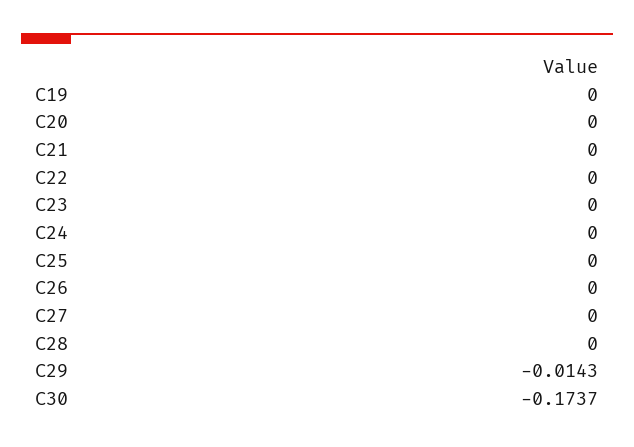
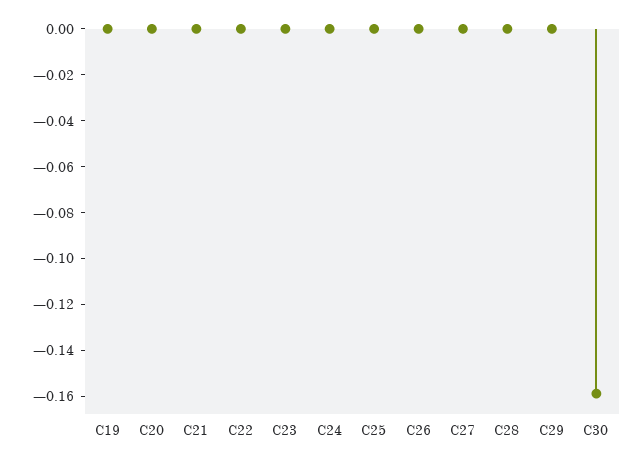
C29: -0.0143 -> 0
C30: -0.1737 -> -0.16

